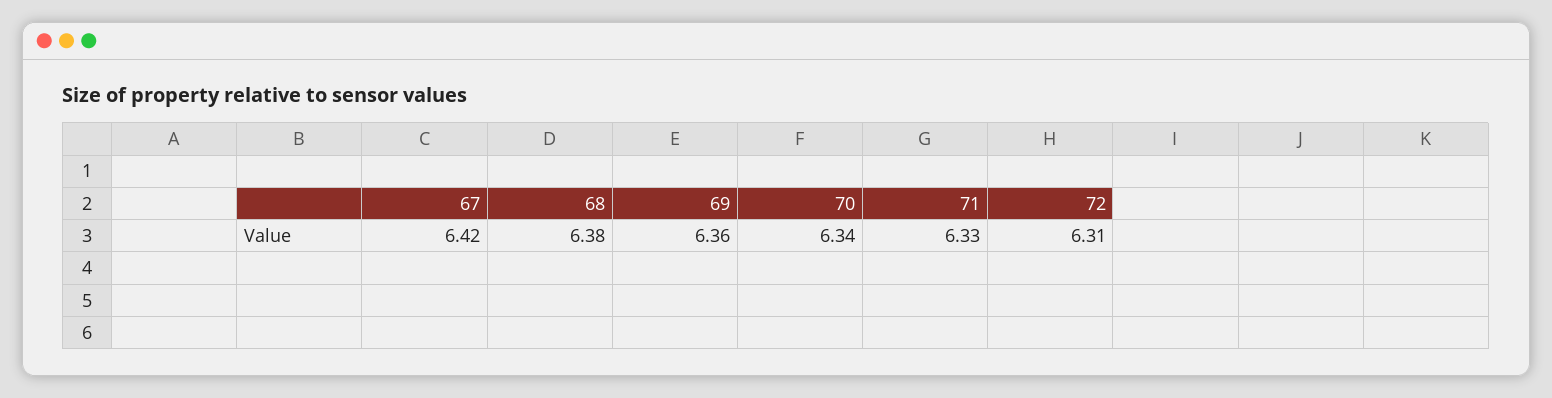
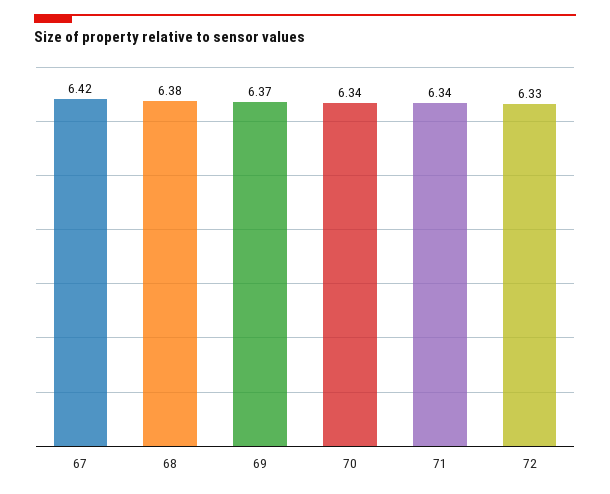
69: 6.36 -> 6.37
71: 6.33 -> 6.34
72: 6.31 -> 6.33

